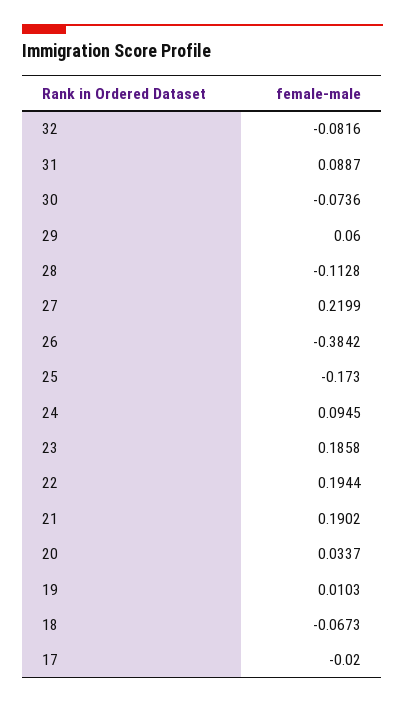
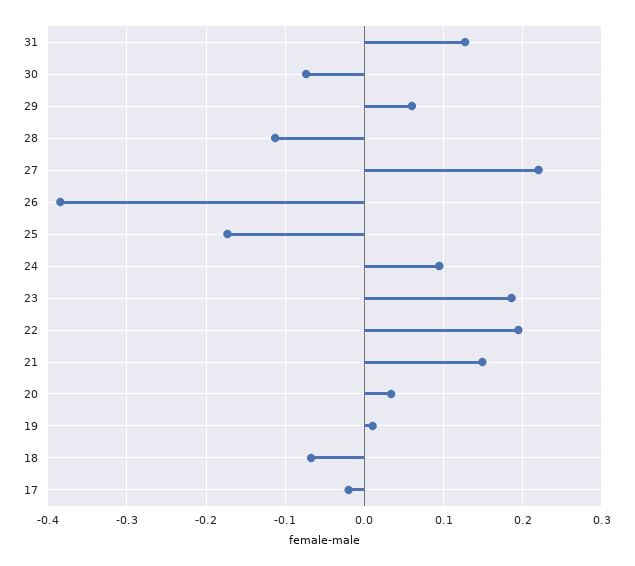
32: -0.0816 -> none
31: 0.0887 -> 0.13
21: 0.1902 -> 0.15

